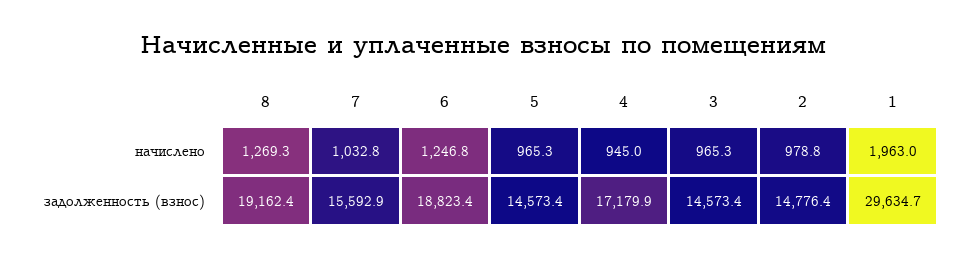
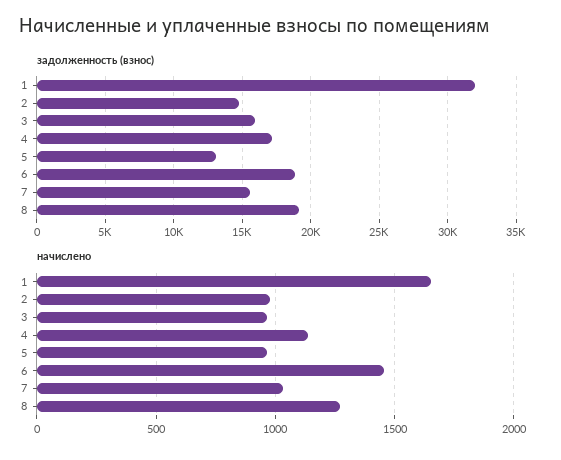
начислено, 6: 1246.8 -> 1450
начислено, 4: 945 -> 1150
начислено, 1: 1963 -> 1650
задолженность (взнос), 5: 14573.4 -> 13000
задолженность (взнос), 3: 14573.4 -> 16000
задолженность (взнос), 1: 29634.7 -> 32000

